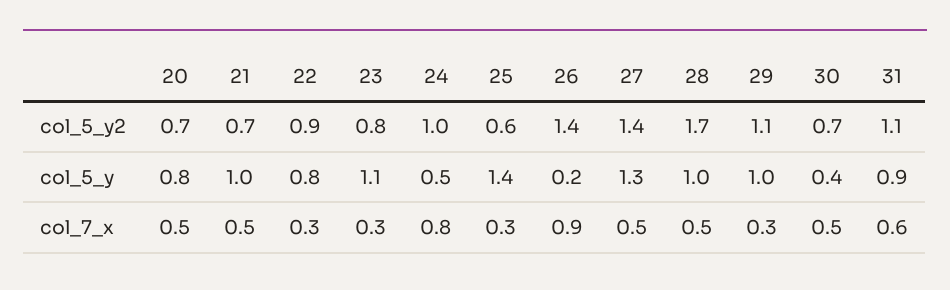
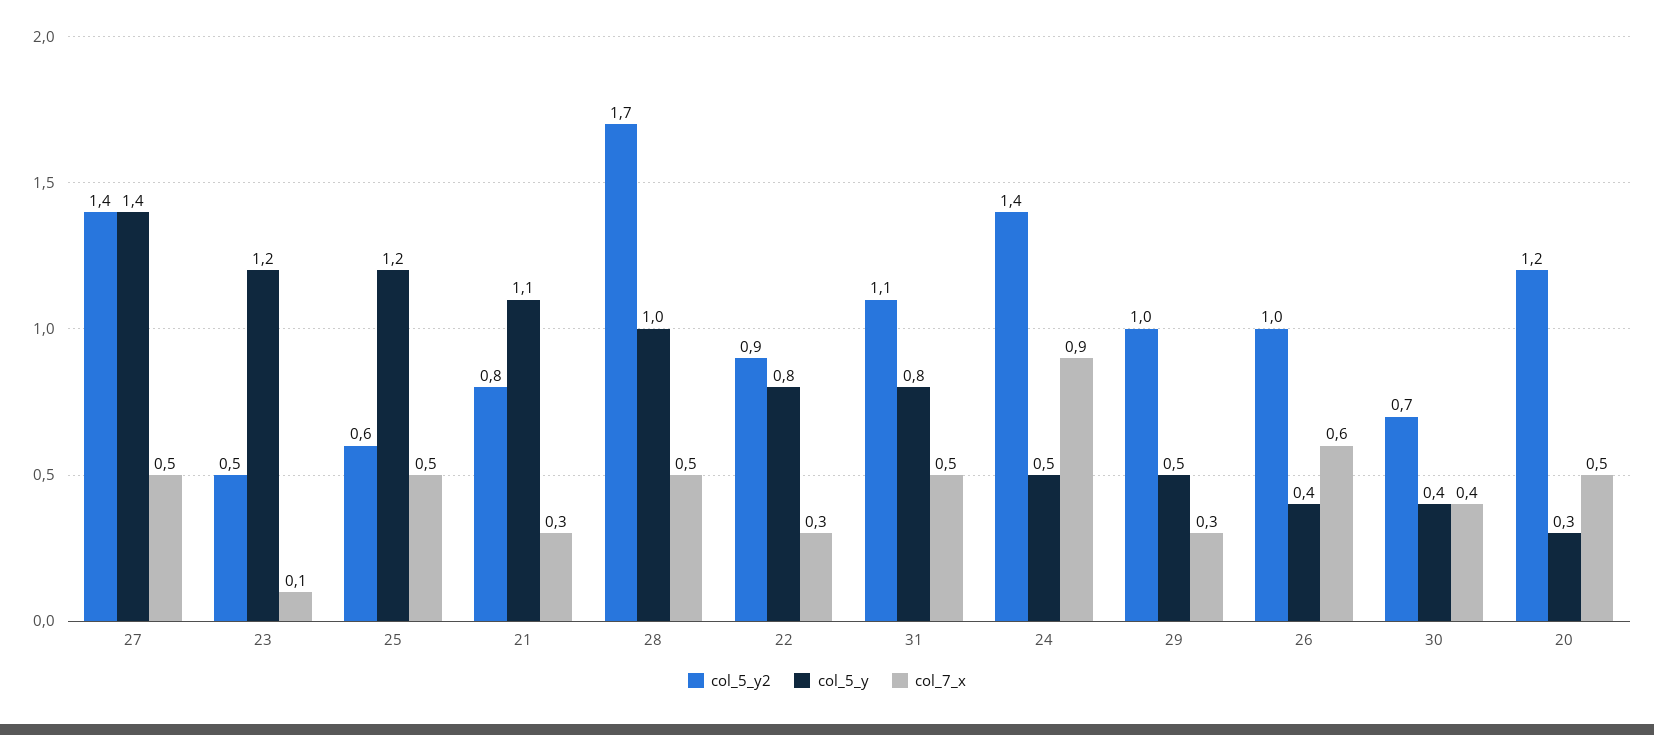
col_5_y2, 20: 0.7 -> 1.2
col_5_y2, 21: 0.7 -> 0.8
col_5_y2, 23: 0.8 -> 0.5
col_5_y2, 24: 1 -> 1.4
col_5_y2, 26: 1.4 -> 1
col_5_y2, 29: 1.1 -> 1
col_5_y, 20: 0.8 -> 0.3
col_5_y, 21: 1 -> 1.1
col_5_y, 23: 1.1 -> 1.2
col_5_y, 25: 1.4 -> 1.2
col_5_y, 26: 0.2 -> 0.4
col_5_y, 27: 1.3 -> 1.4
col_5_y, 29: 1 -> 0.5
col_5_y, 31: 0.9 -> 0.8
col_7_x, 21: 0.5 -> 0.3
col_7_x, 23: 0.3 -> 0.1
col_7_x, 24: 0.8 -> 0.9
col_7_x, 25: 0.3 -> 0.5
col_7_x, 26: 0.9 -> 0.6
col_7_x, 30: 0.5 -> 0.4
col_7_x, 31: 0.6 -> 0.5

